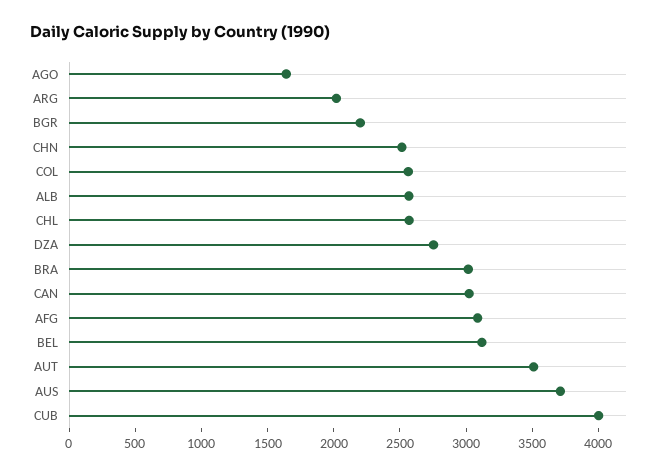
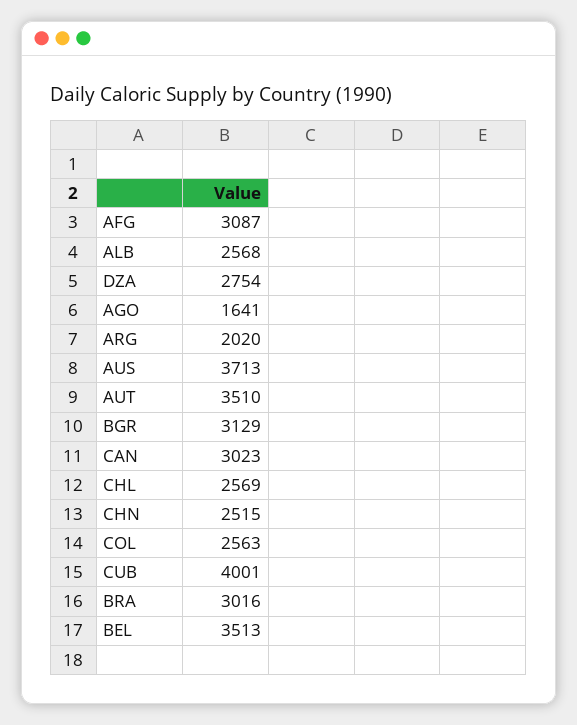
BGR: 2200 -> 3129
BEL: 3100 -> 3513

